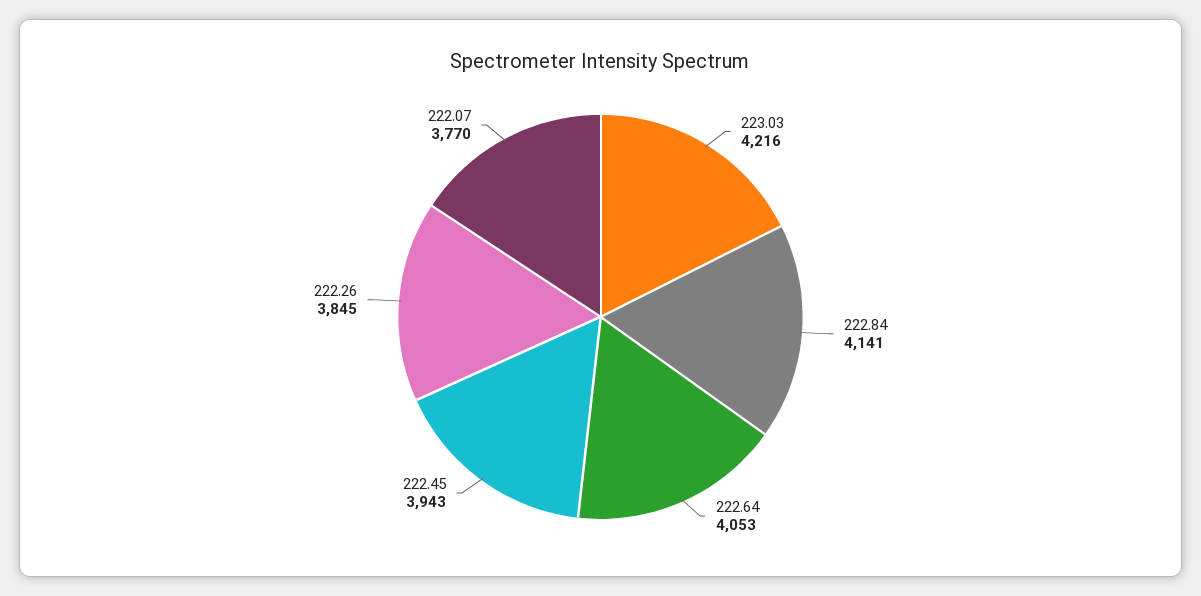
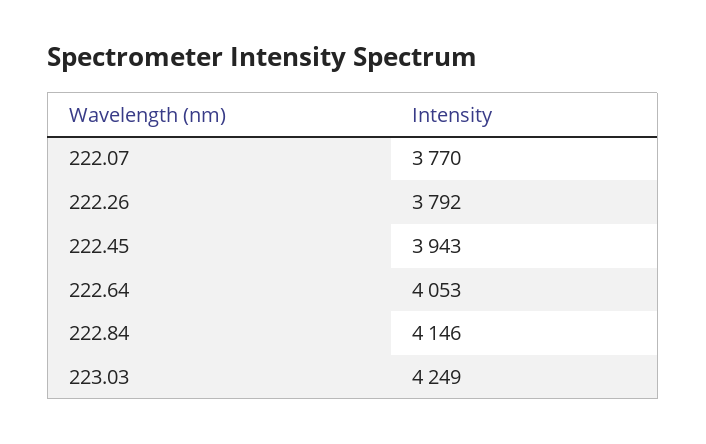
223.03: 4216 -> 4249
222.84: 4141 -> 4146
222.26: 3845 -> 3792

